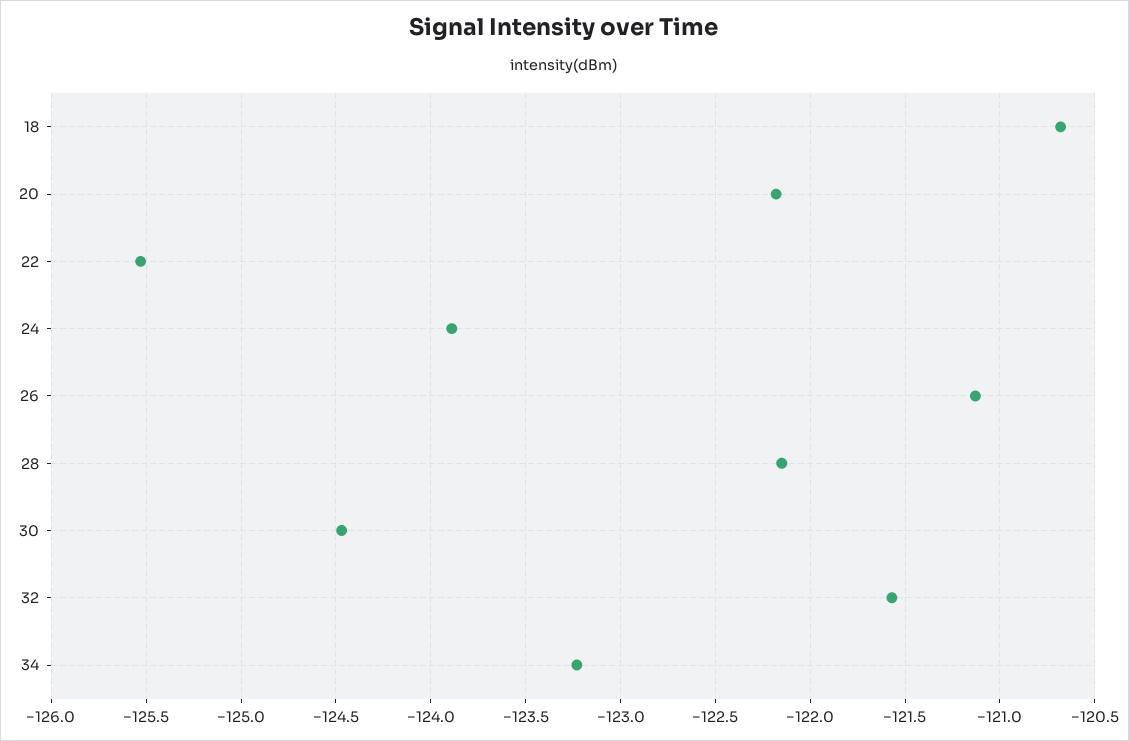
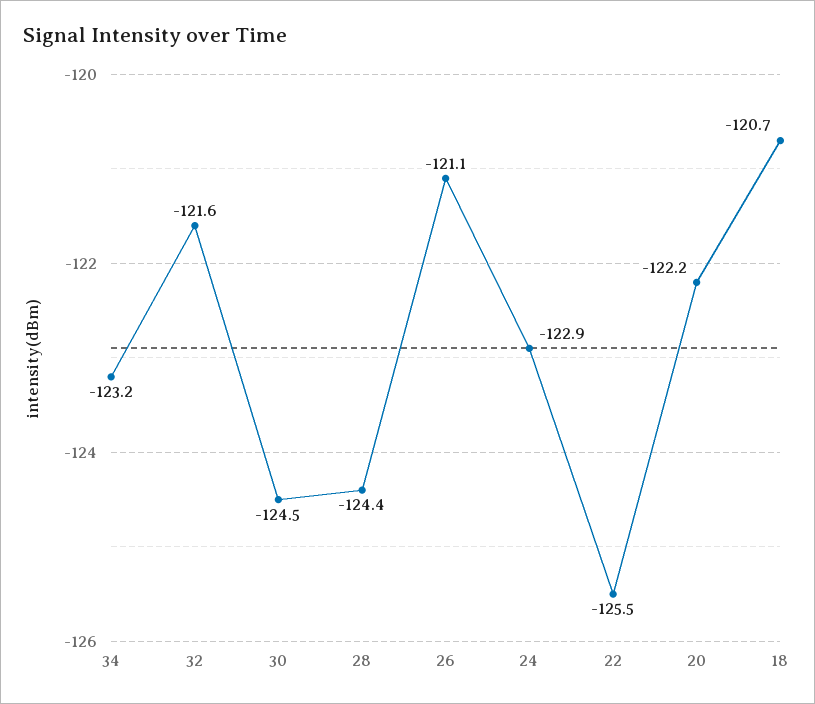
24: -123.9 -> -122.9
28: -122.15 -> -124.4

